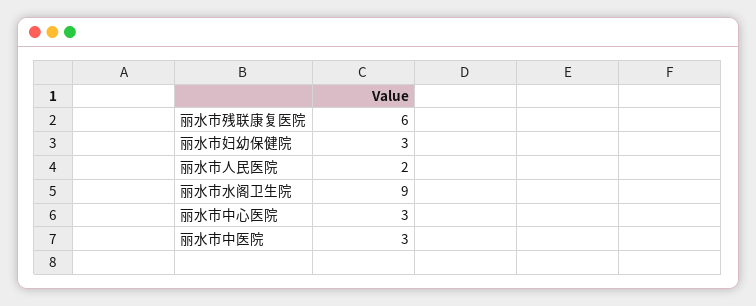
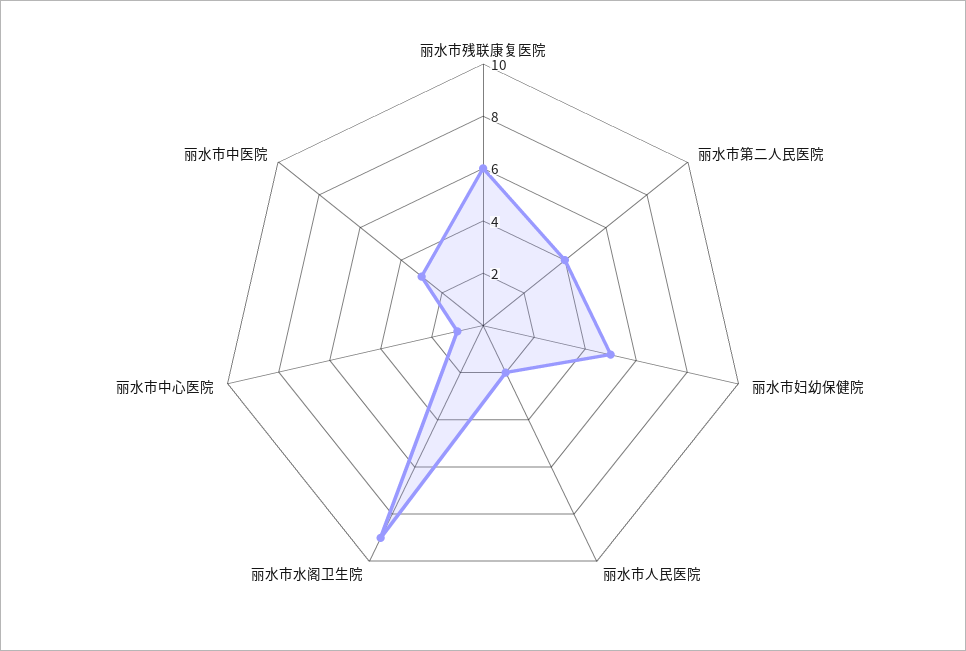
丽水市妇幼保健院: 3 -> 5
丽水市中心医院: 3 -> 1
丽水市第二人民医院: none -> 4

